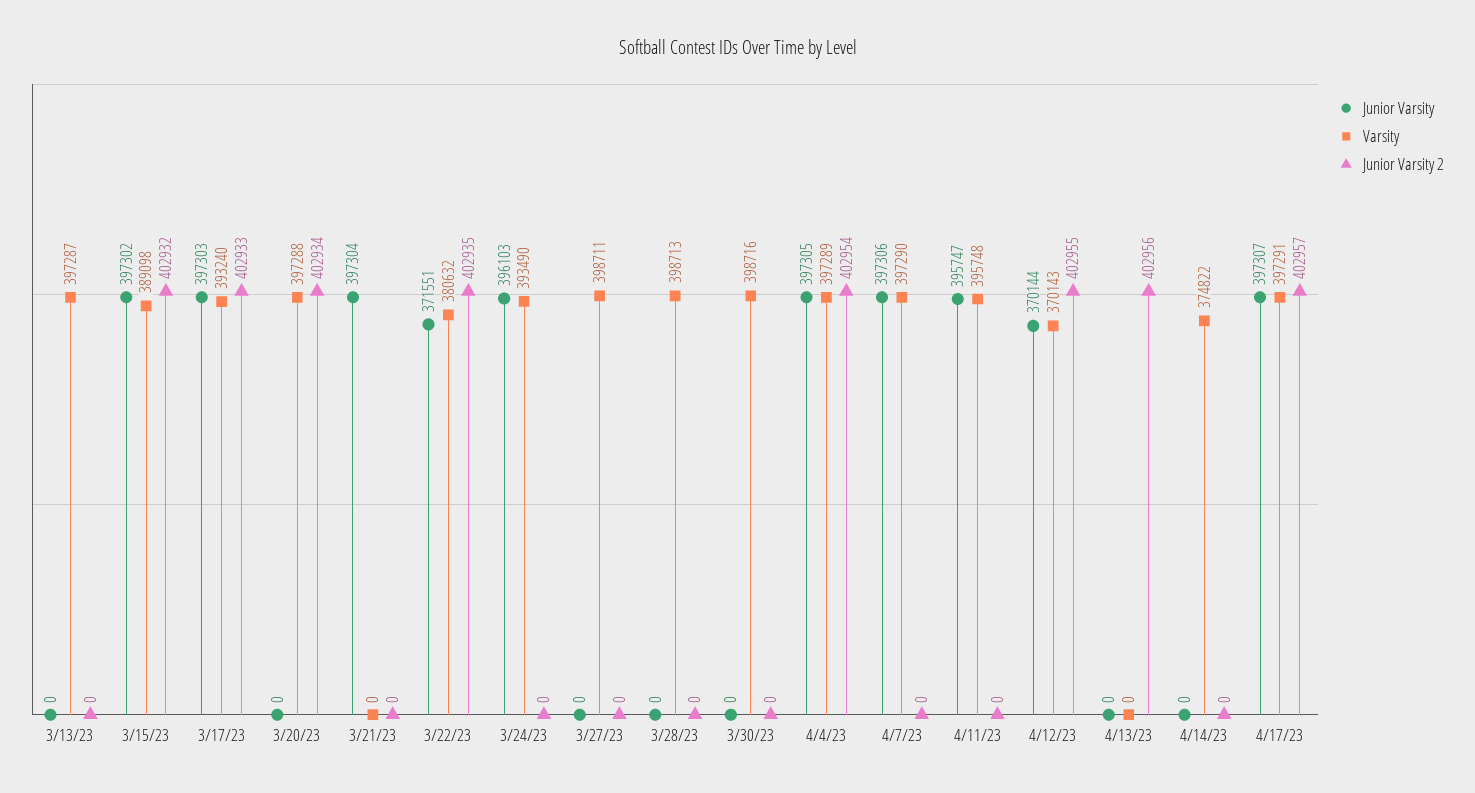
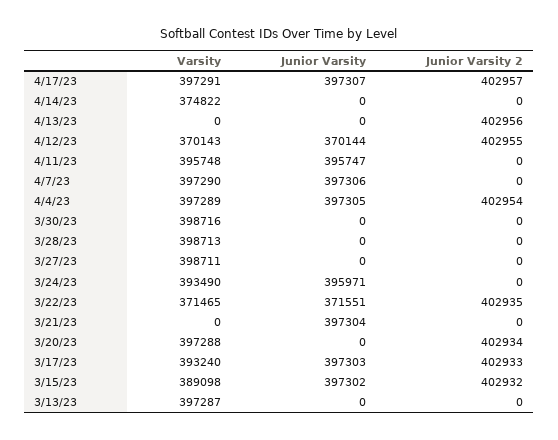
Varsity, 3/22/23: 380632 -> 371465
Junior Varsity, 3/24/23: 396103 -> 395971

